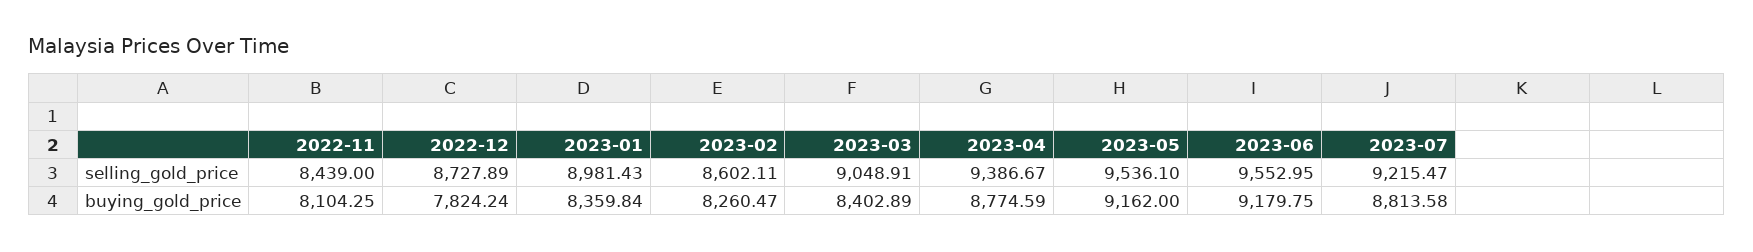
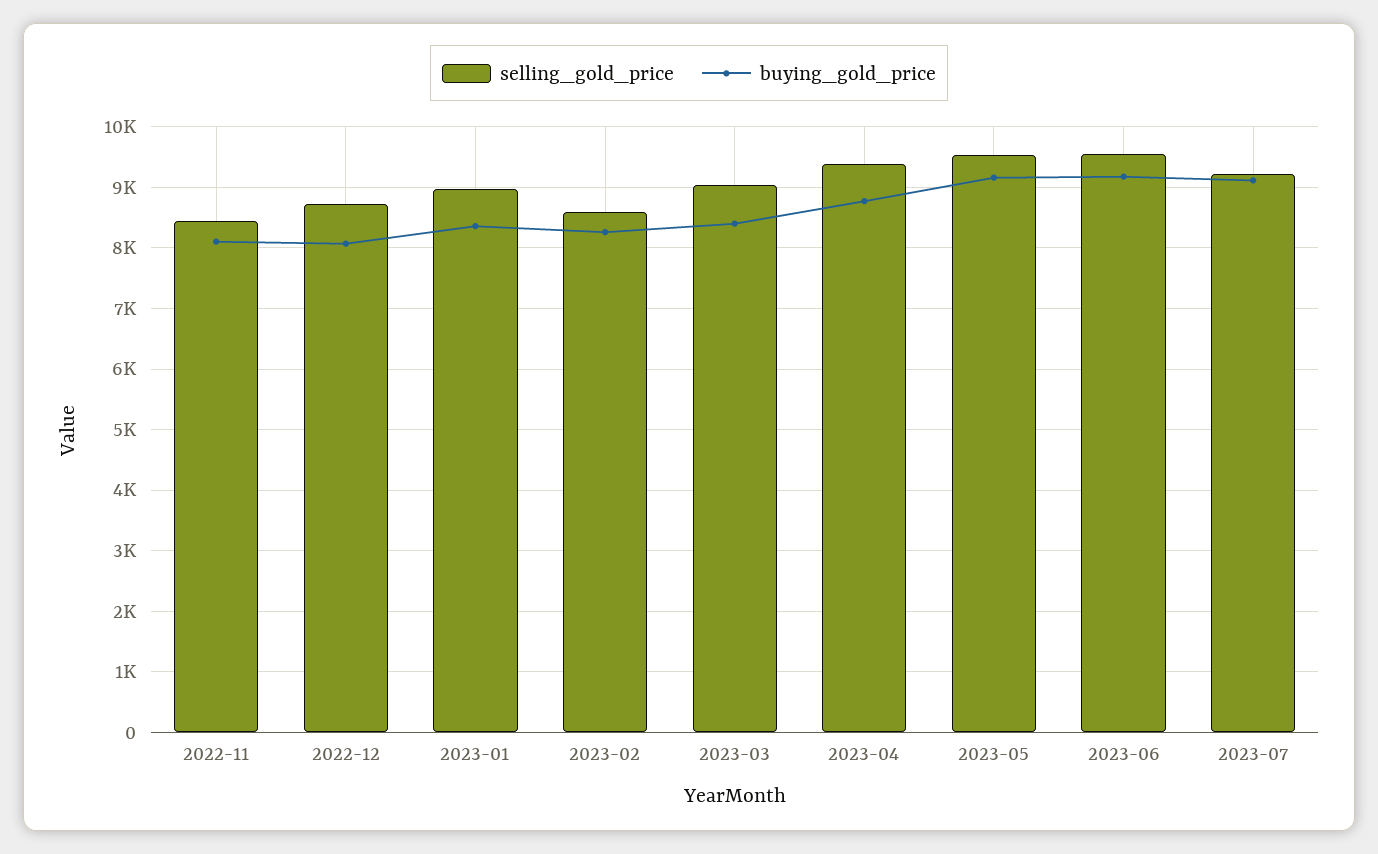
buying_gold_price, 2022-12: 7824.24 -> 8100
buying_gold_price, 2023-07: 8813.58 -> 9100

